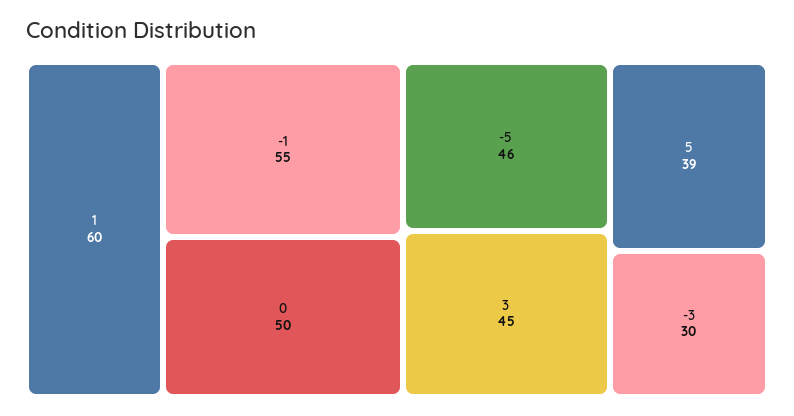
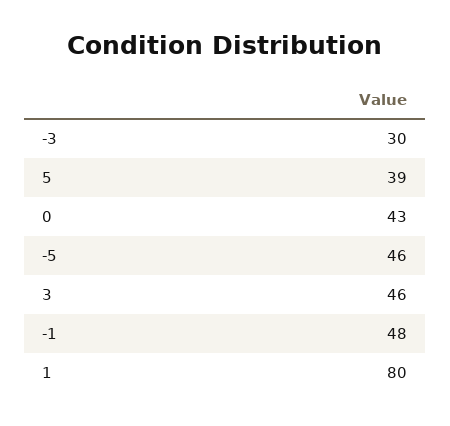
1: 60 -> 80
-1: 55 -> 48
0: 50 -> 43
3: 45 -> 46

